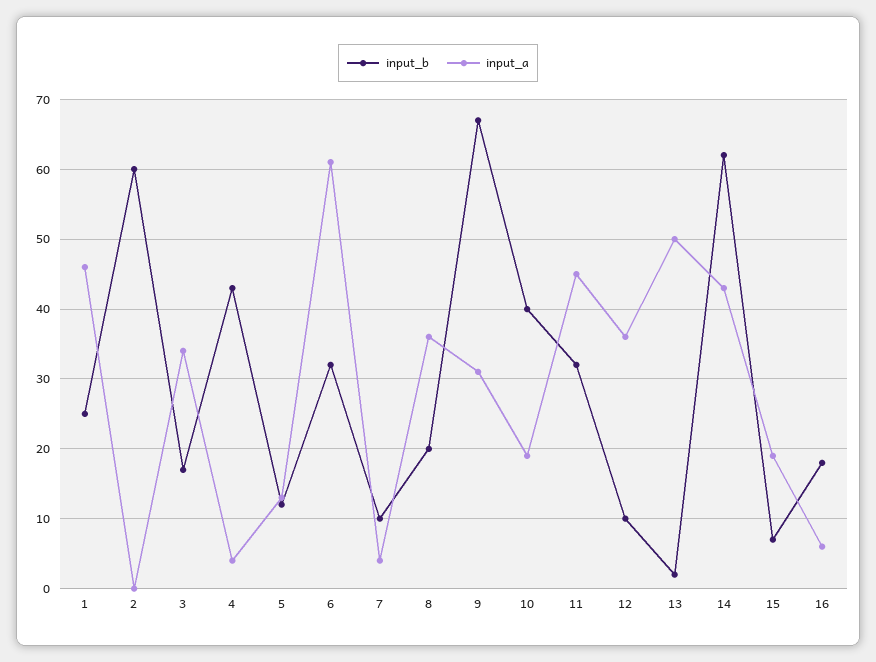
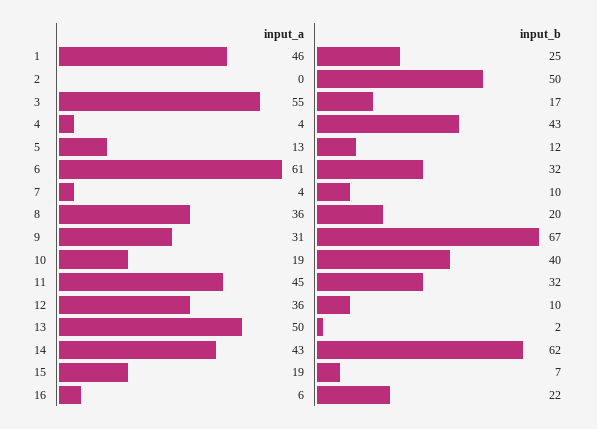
input_b, 2: 60 -> 50
input_a, 3: 34 -> 55
input_b, 16: 18 -> 22

